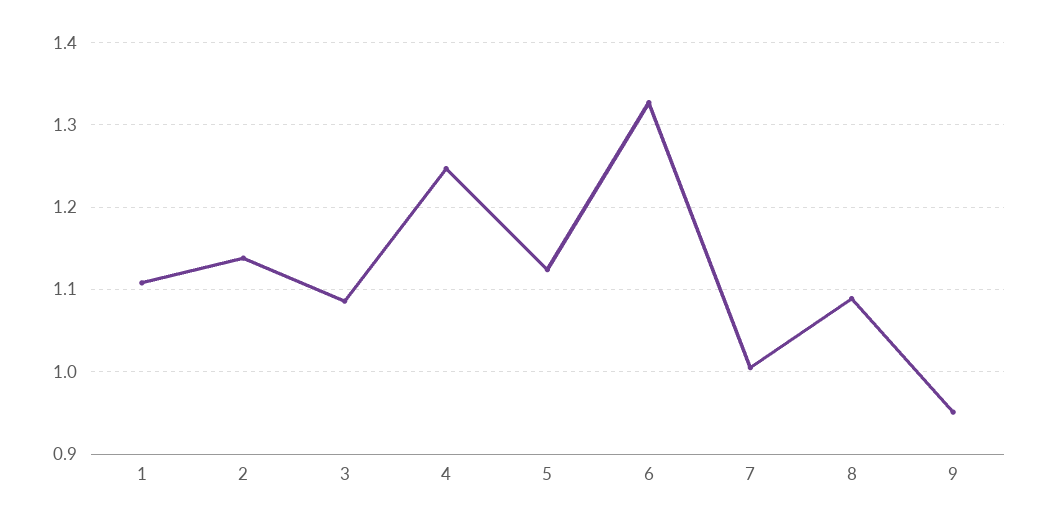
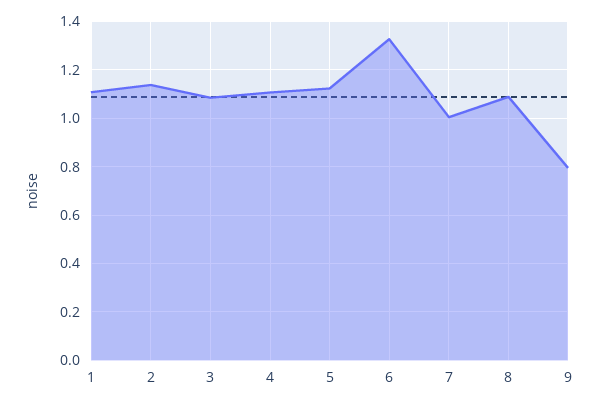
4: 1.25 -> 1.1
9: 0.95 -> 0.8

